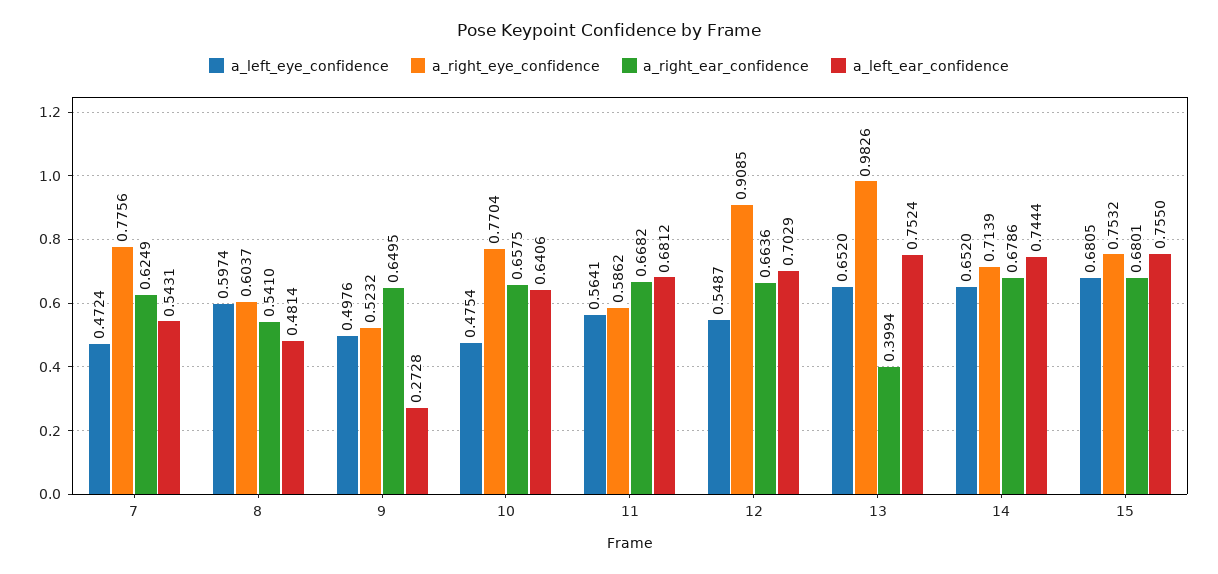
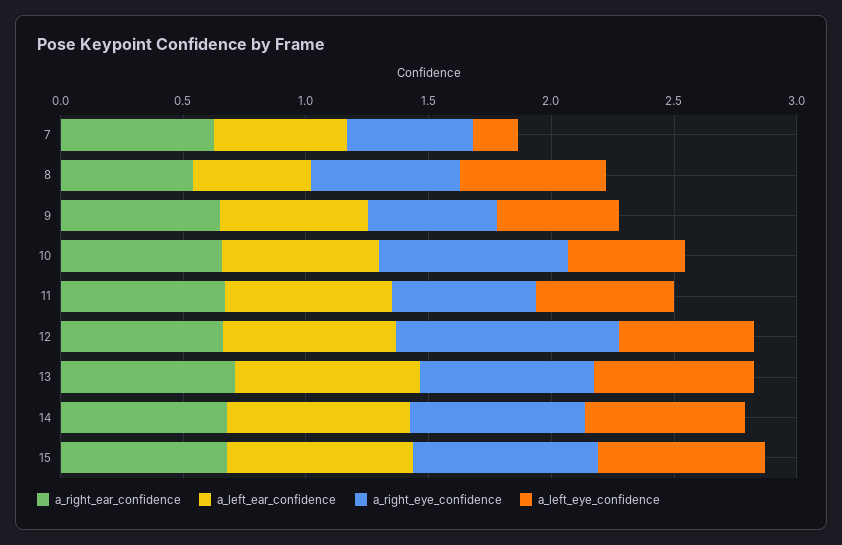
a_left_eye_confidence, 7: 0.4724 -> 0.2
a_right_eye_confidence, 7: 0.7756 -> 0.5
a_left_ear_confidence, 9: 0.2728 -> 0.6
a_right_eye_confidence, 13: 0.9826 -> 0.7
a_right_ear_confidence, 13: 0.3994 -> 0.7

